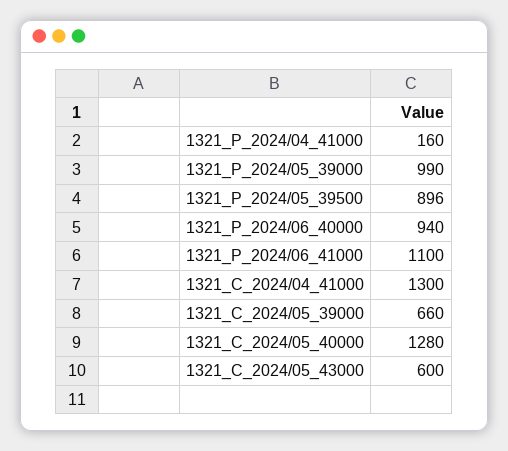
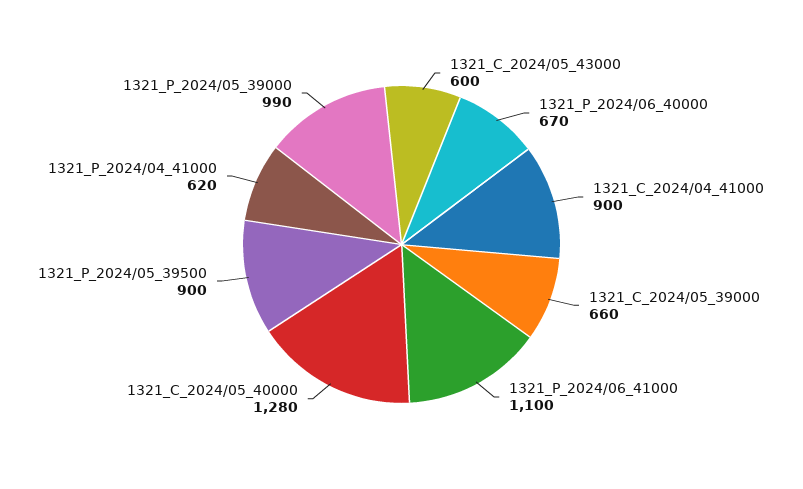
1321_P_2024/04_41000: 160 -> 620
1321_P_2024/05_39500: 896 -> 900
1321_P_2024/06_40000: 940 -> 670
1321_C_2024/04_41000: 1300 -> 900

